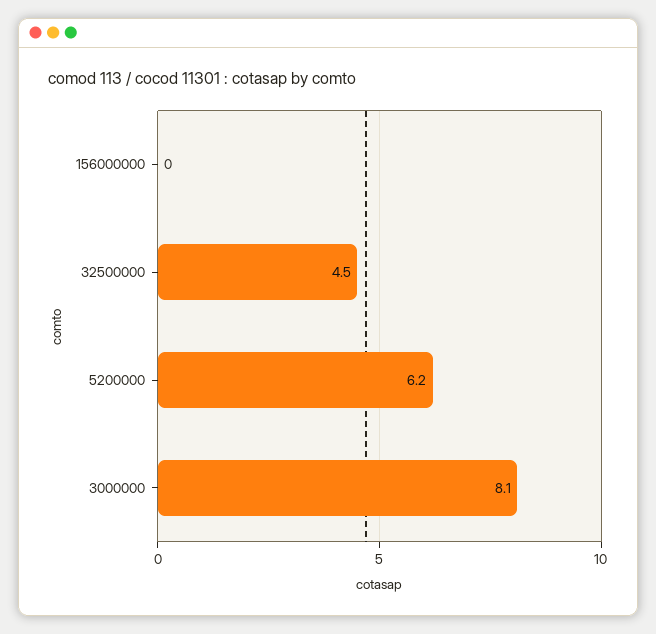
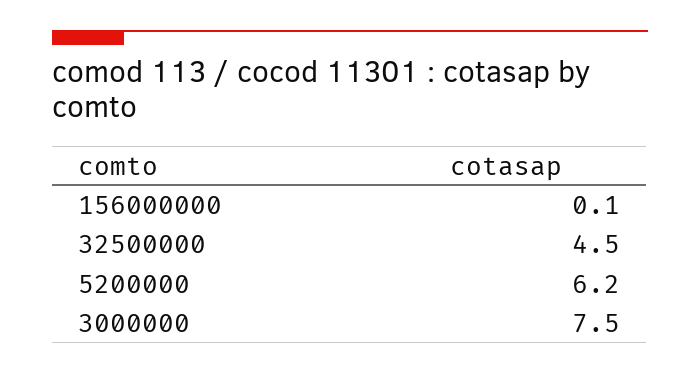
156000000: 0 -> 0.1
3000000: 8.1 -> 7.5

